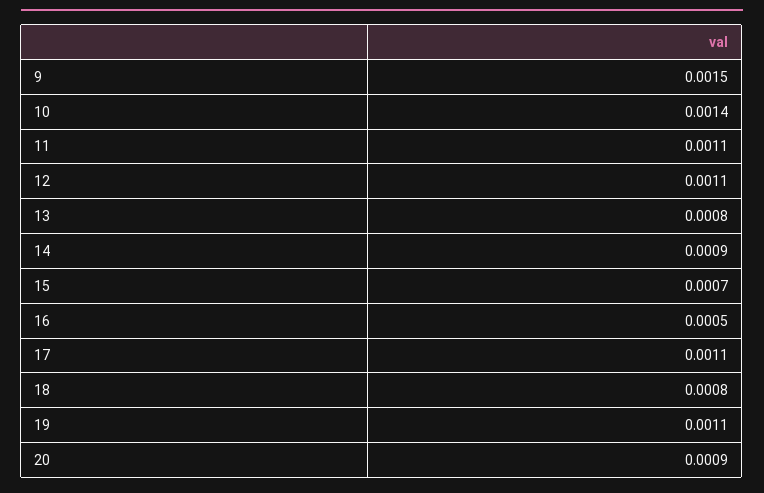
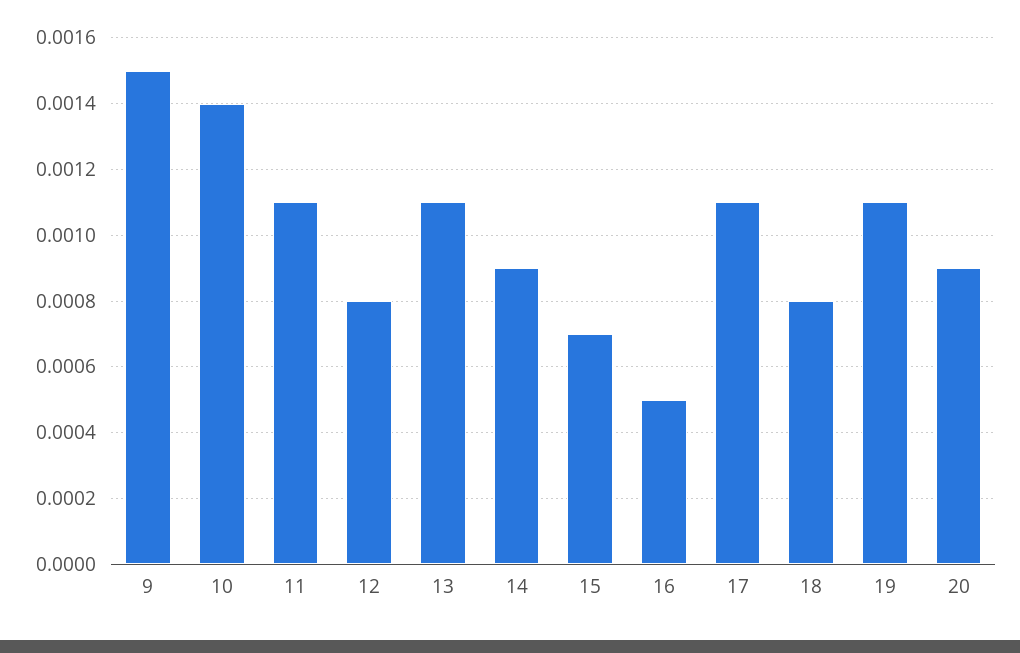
12: 0.0011 -> 0.0008
13: 0.0008 -> 0.0011

